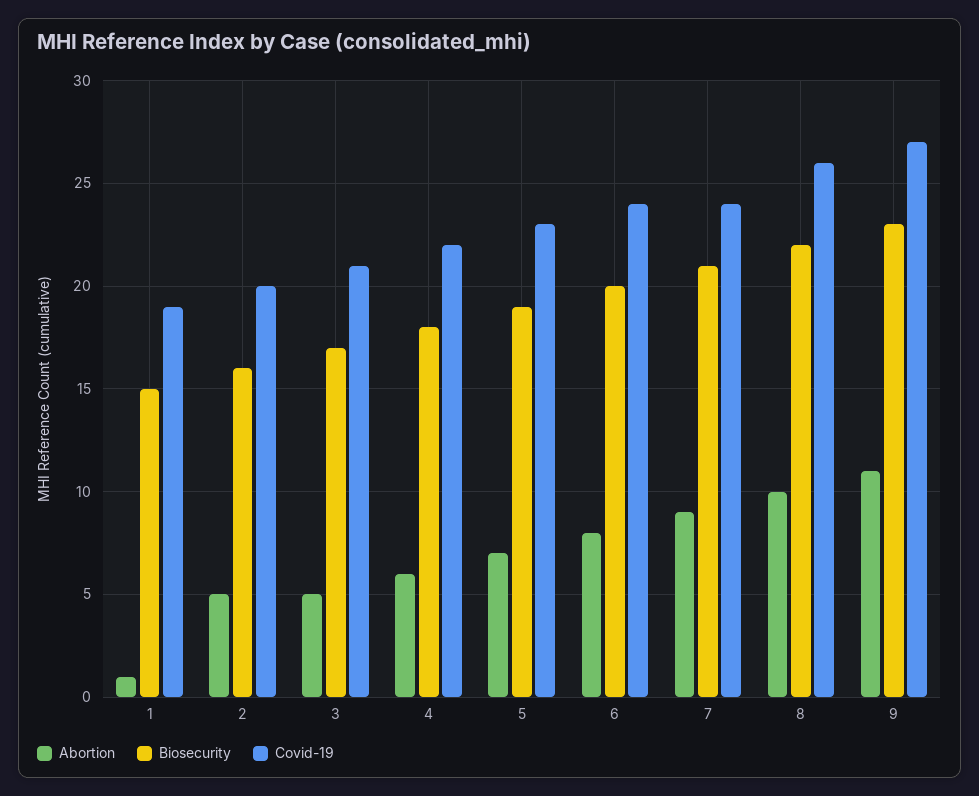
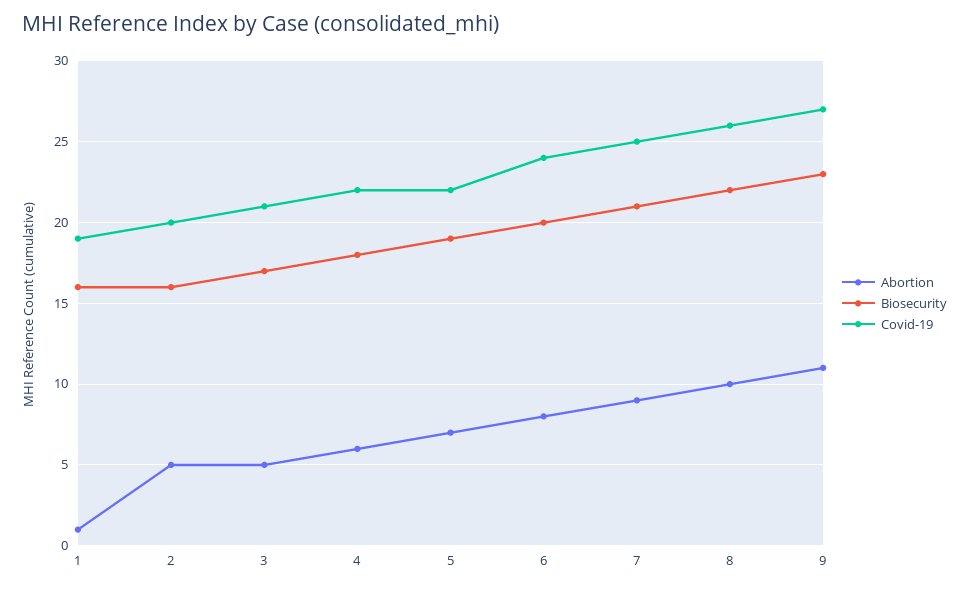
Biosecurity, 1: 15 -> 16
Covid-19, 5: 23 -> 22
Covid-19, 7: 24 -> 25

